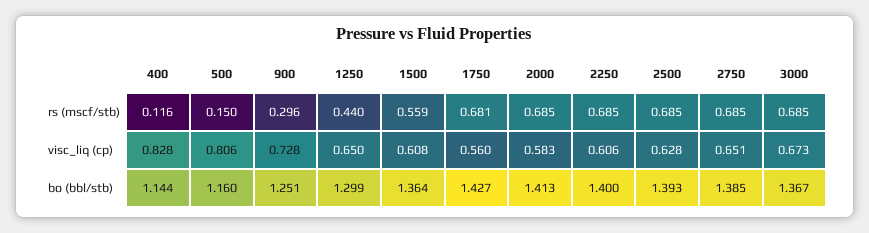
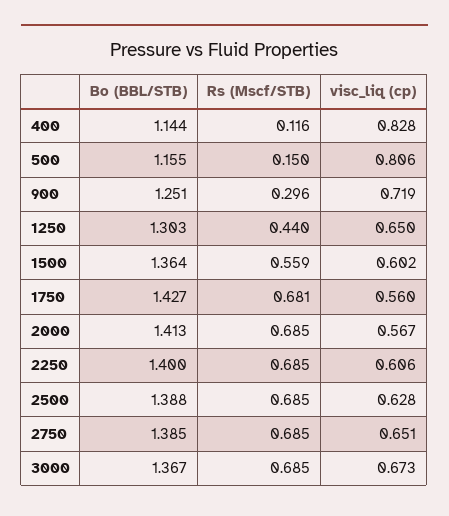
900, visc_liq (cp): 0.728 -> 0.719
1500, visc_liq (cp): 0.608 -> 0.602
2000, visc_liq (cp): 0.583 -> 0.567
500, bo (bbl/stb): 1.16 -> 1.155
1250, bo (bbl/stb): 1.299 -> 1.303
2500, bo (bbl/stb): 1.393 -> 1.388

